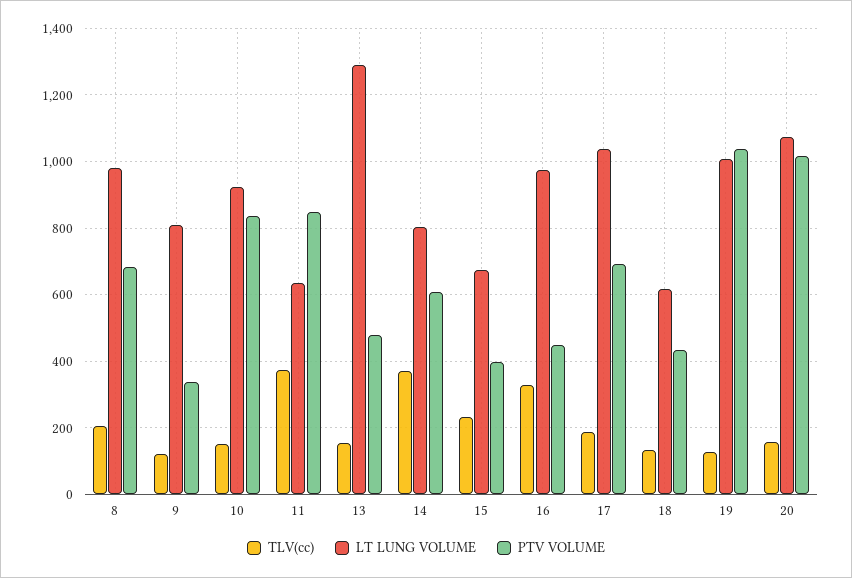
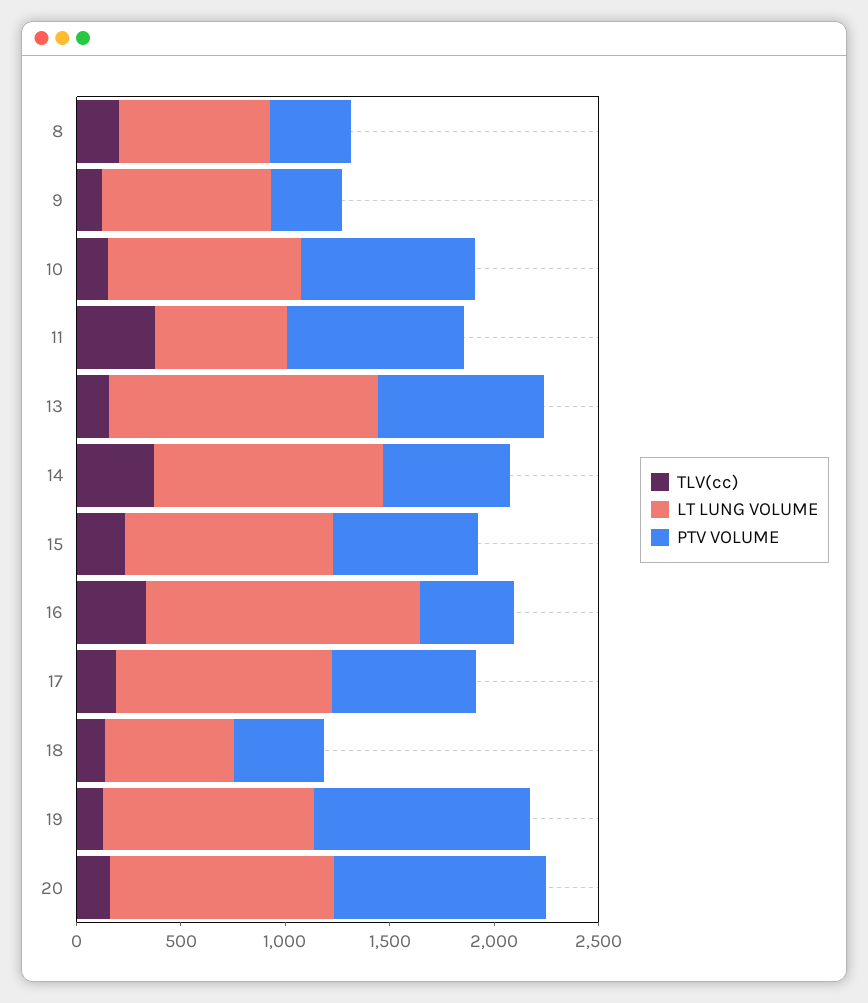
LT LUNG VOLUME, 8: 980 -> 700
PTV VOLUME, 8: 680 -> 400
PTV VOLUME, 13: 480 -> 800
LT LUNG VOLUME, 14: 800 -> 1100
LT LUNG VOLUME, 15: 680 -> 1000
PTV VOLUME, 15: 400 -> 700
LT LUNG VOLUME, 16: 980 -> 1300

